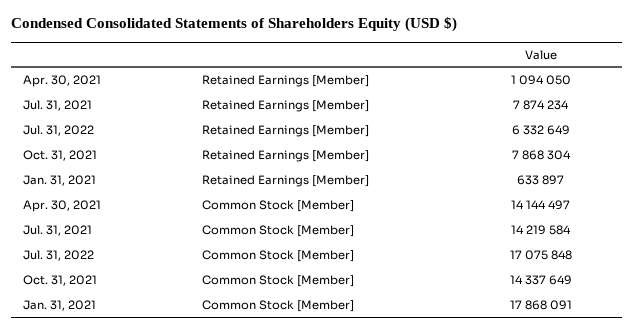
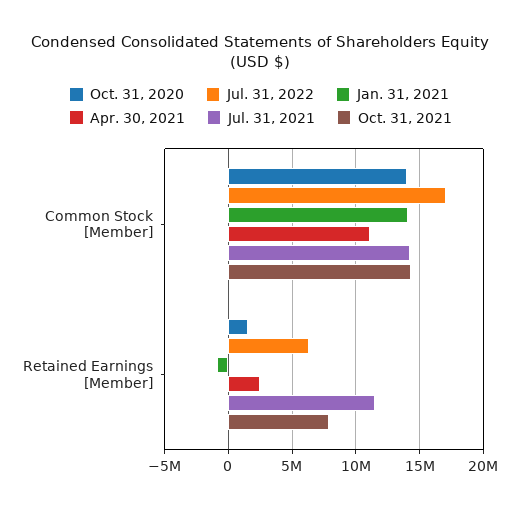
Apr. 30, 2021, Retained Earnings [Member]: 1094050 -> 2500000
Jul. 31, 2021, Retained Earnings [Member]: 7874234 -> 11500000
Jan. 31, 2021, Retained Earnings [Member]: 633897 -> -1000000
Apr. 30, 2021, Common Stock [Member]: 14144497 -> 11000000
Jan. 31, 2021, Common Stock [Member]: 17868091 -> 14000000
Oct. 31, 2020, Common Stock [Member]: none -> 14000000
Oct. 31, 2020, Retained Earnings [Member]: none -> 1500000

